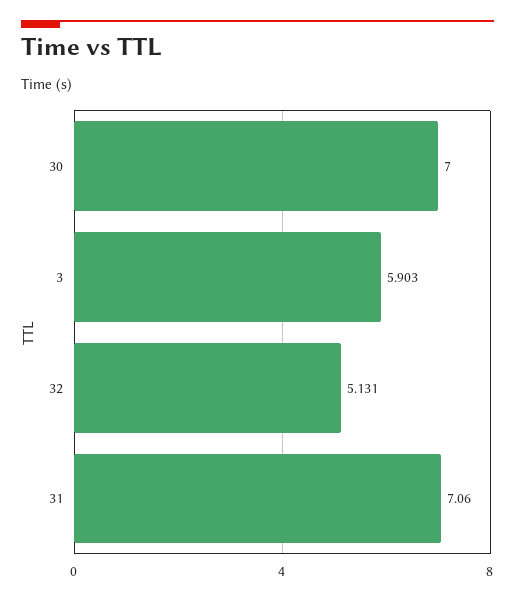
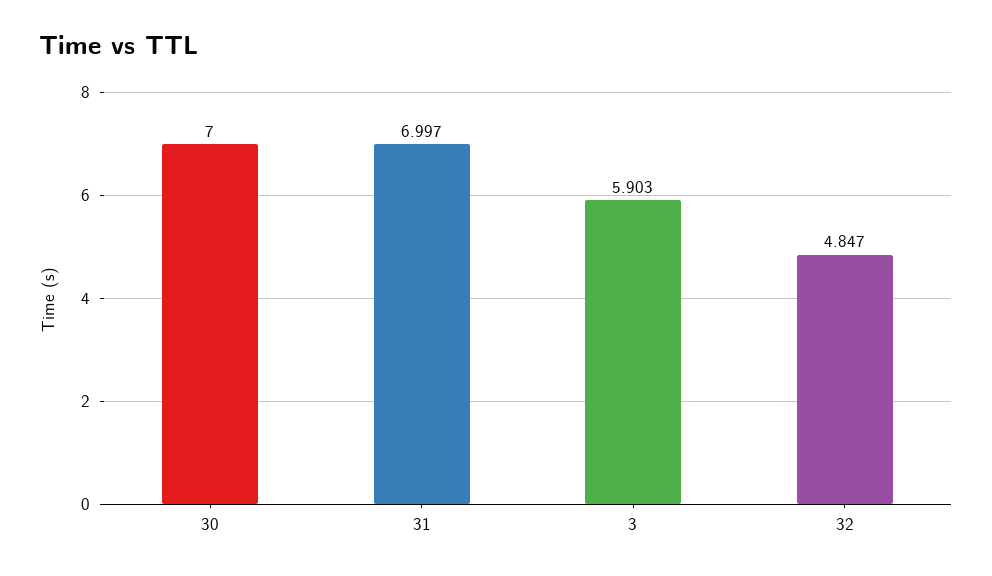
32: 5.131 -> 4.847
31: 7.06 -> 6.997

